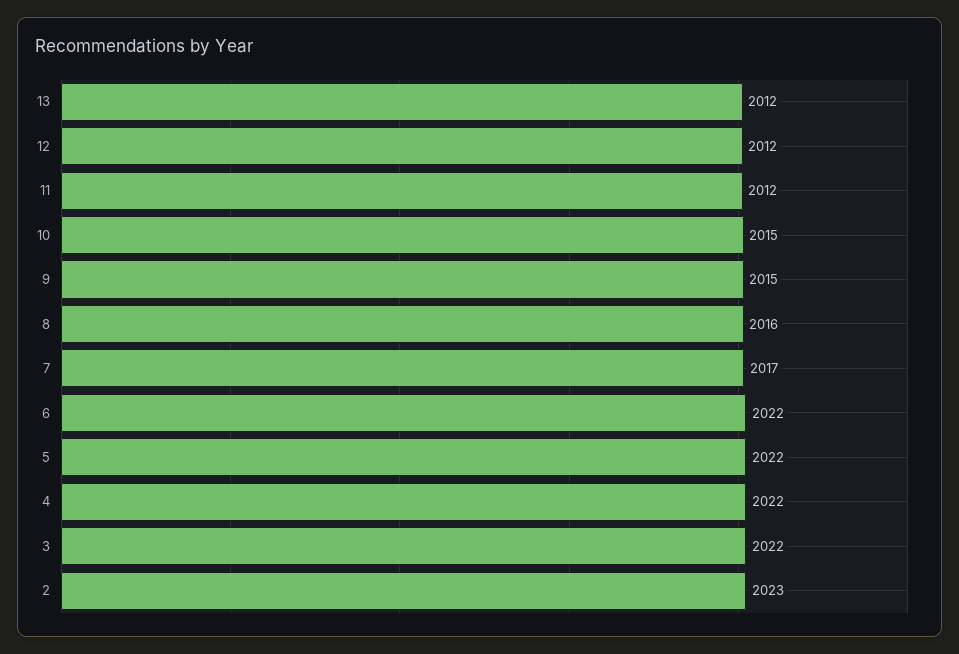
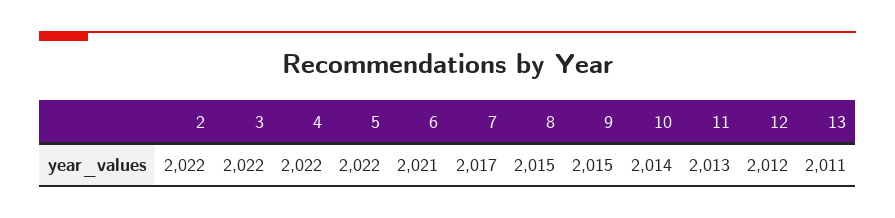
13: 2012 -> 2011
11: 2012 -> 2013
10: 2015 -> 2014
8: 2016 -> 2015
6: 2022 -> 2021
2: 2023 -> 2022

